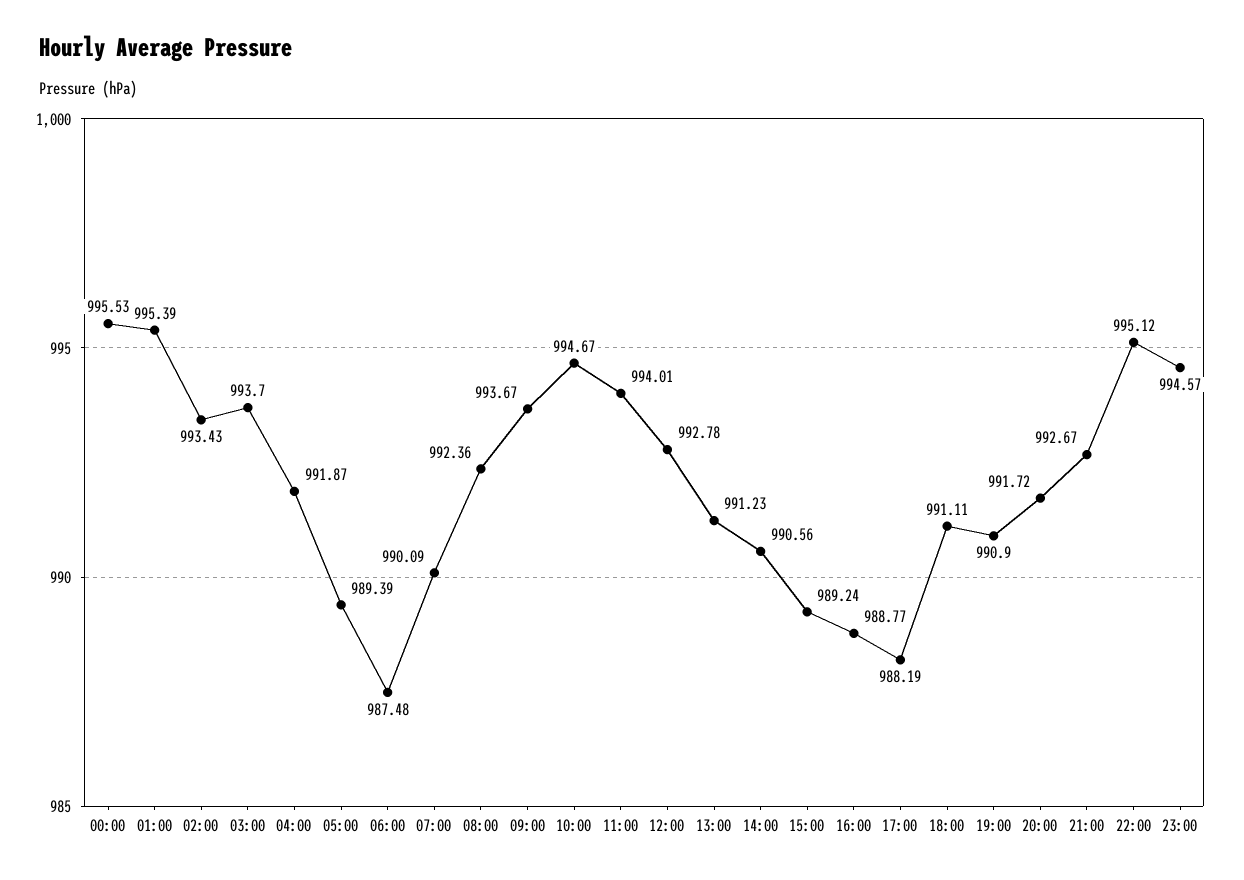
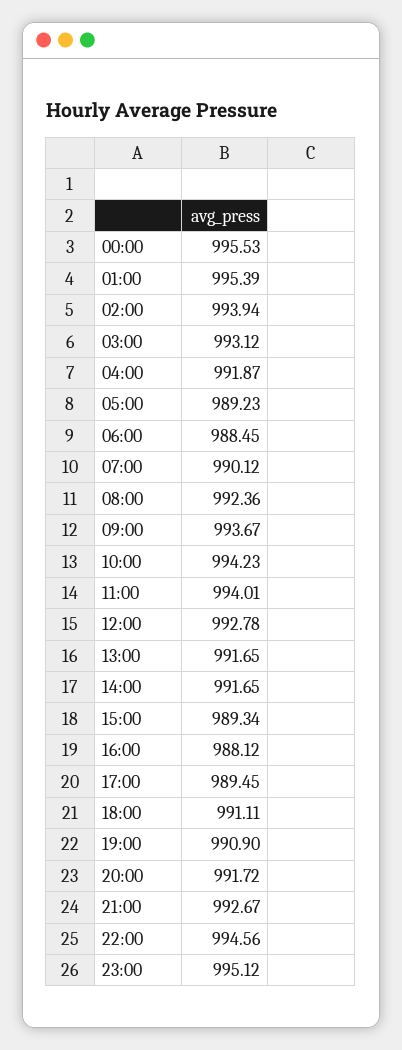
02:00: 993.43 -> 993.94
03:00: 993.7 -> 993.12
05:00: 989.39 -> 989.23
06:00: 987.48 -> 988.45
07:00: 990.09 -> 990.12
10:00: 994.67 -> 994.23
13:00: 991.23 -> 991.65
14:00: 990.56 -> 991.65
15:00: 989.24 -> 989.34
16:00: 988.77 -> 988.12
17:00: 988.19 -> 989.45
22:00: 995.12 -> 994.56
23:00: 994.57 -> 995.12

